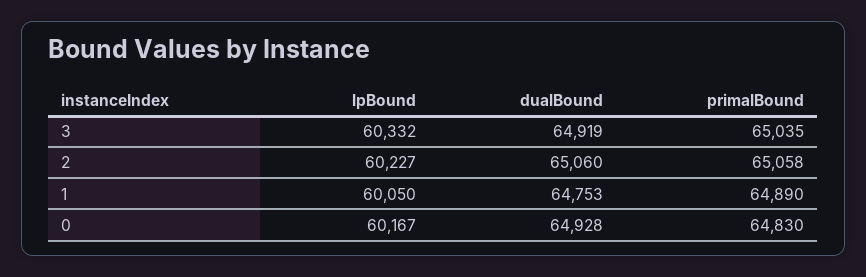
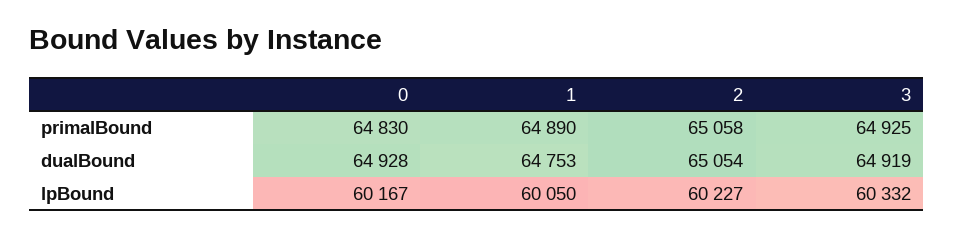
primalBound, 3: 65035 -> 64925
dualBound, 2: 65060 -> 65054

